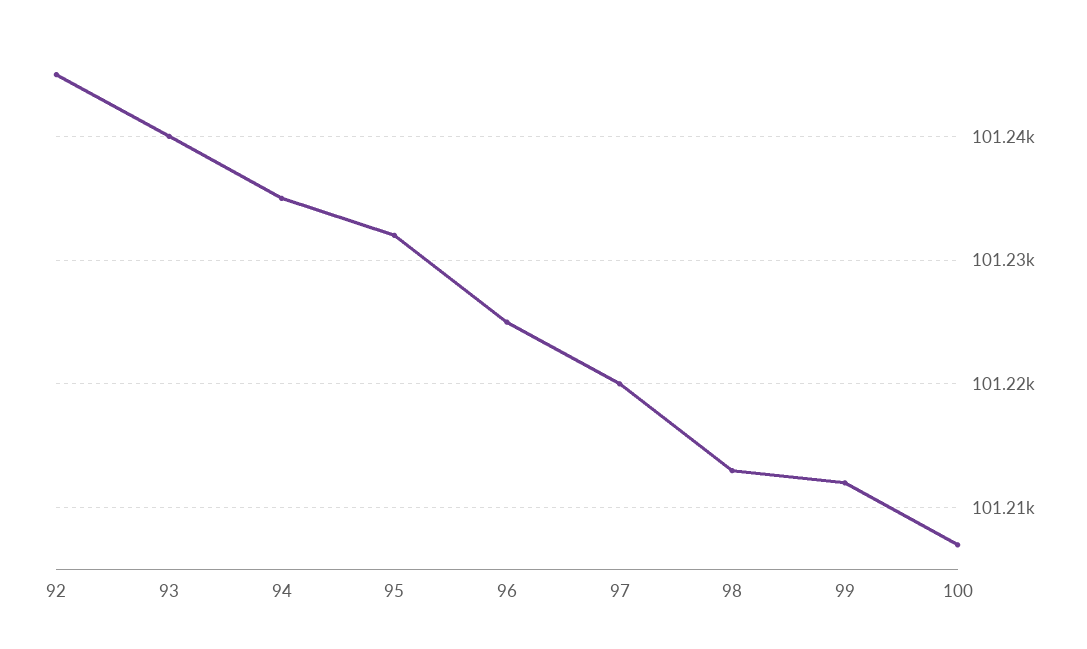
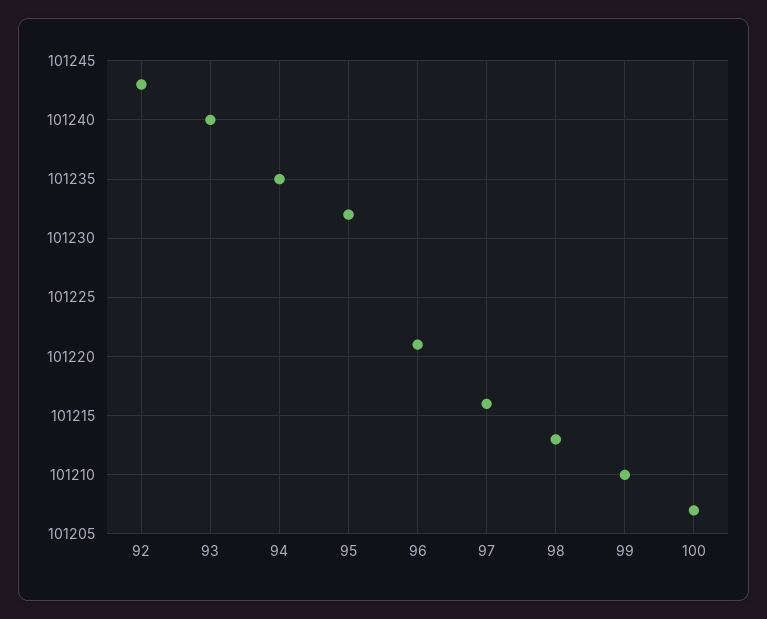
92: 101245 -> 101243
96: 101225 -> 101221
97: 101220 -> 101216
99: 101212 -> 101210

